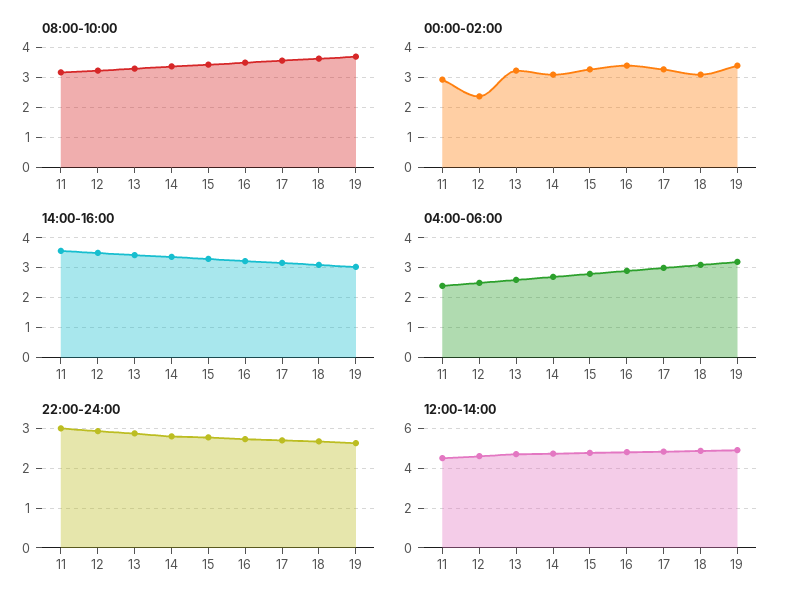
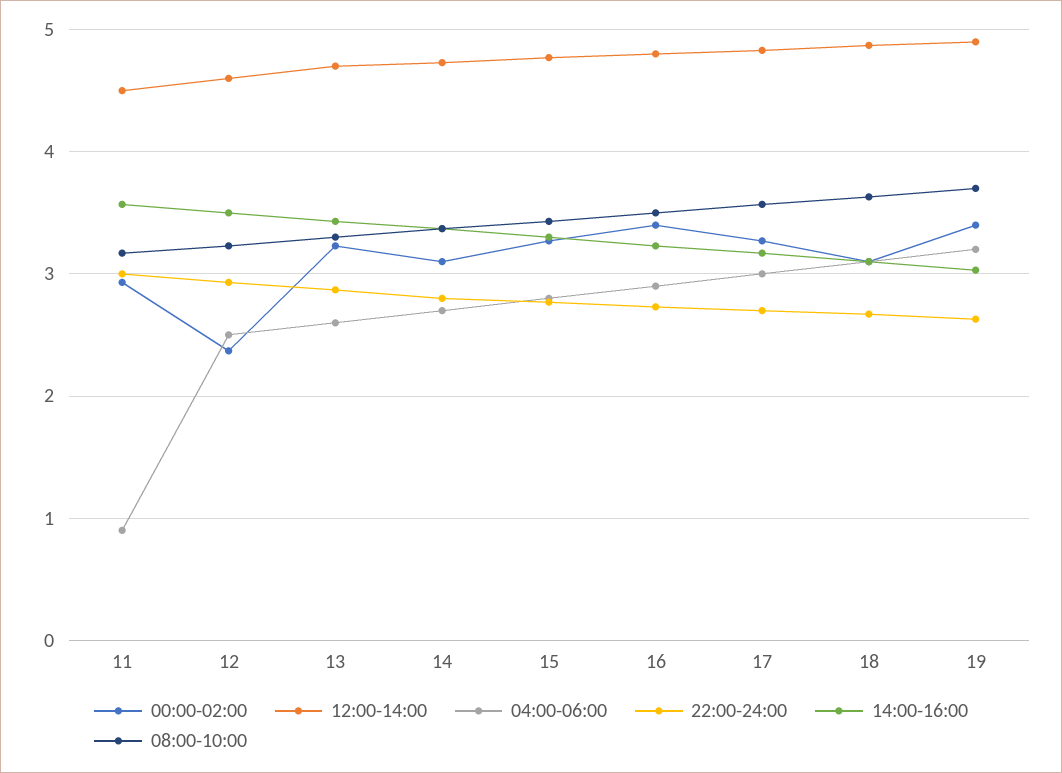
04:00-06:00, 11: 2.5 -> 0.9

